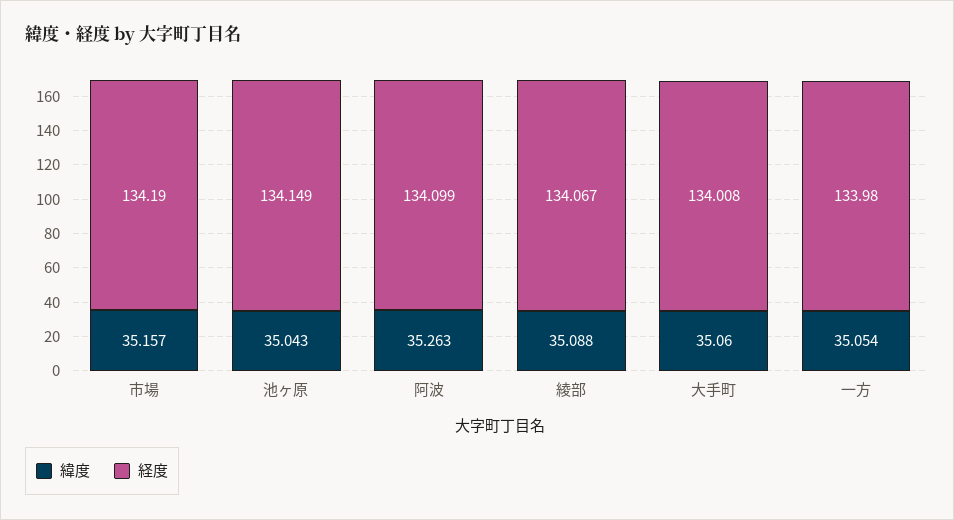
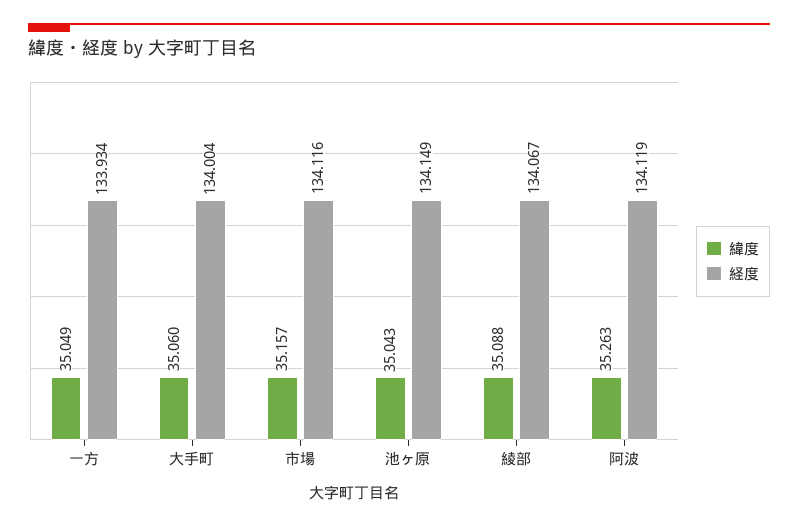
経度, 市場: 134.19 -> 134.116
経度, 阿波: 134.099 -> 134.119
経度, 大手町: 134.008 -> 134.004
緯度, 一方: 35.054 -> 35.049
経度, 一方: 133.98 -> 133.934

